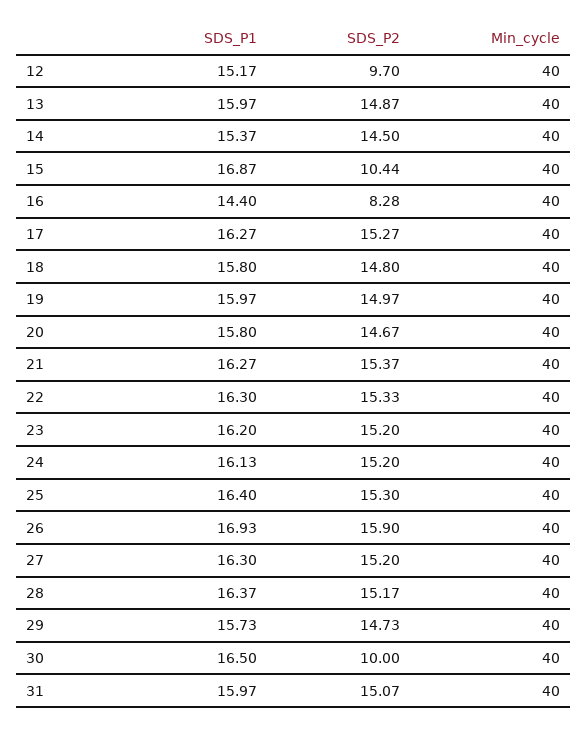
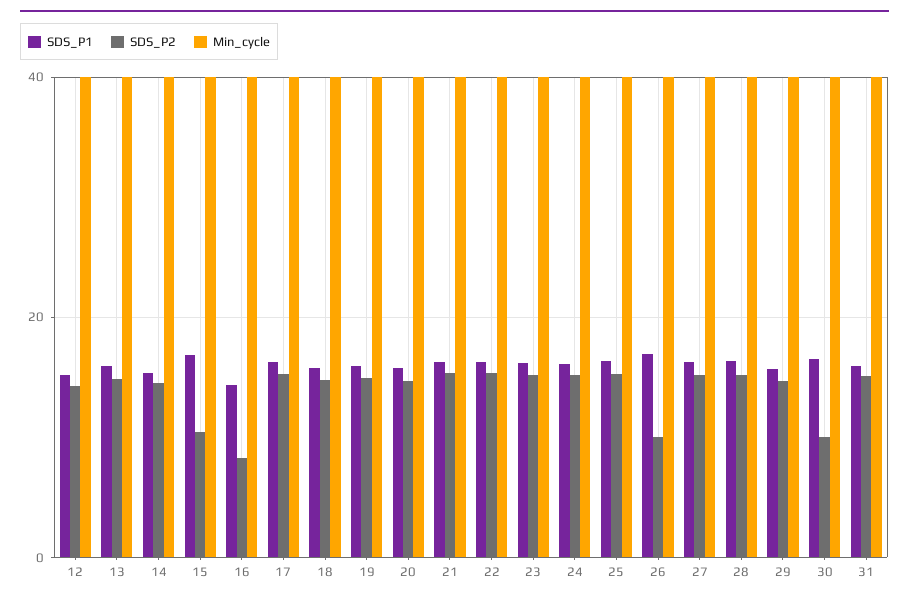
SDS_P2, 12: 9.7 -> 14
SDS_P2, 26: 15.9 -> 10

